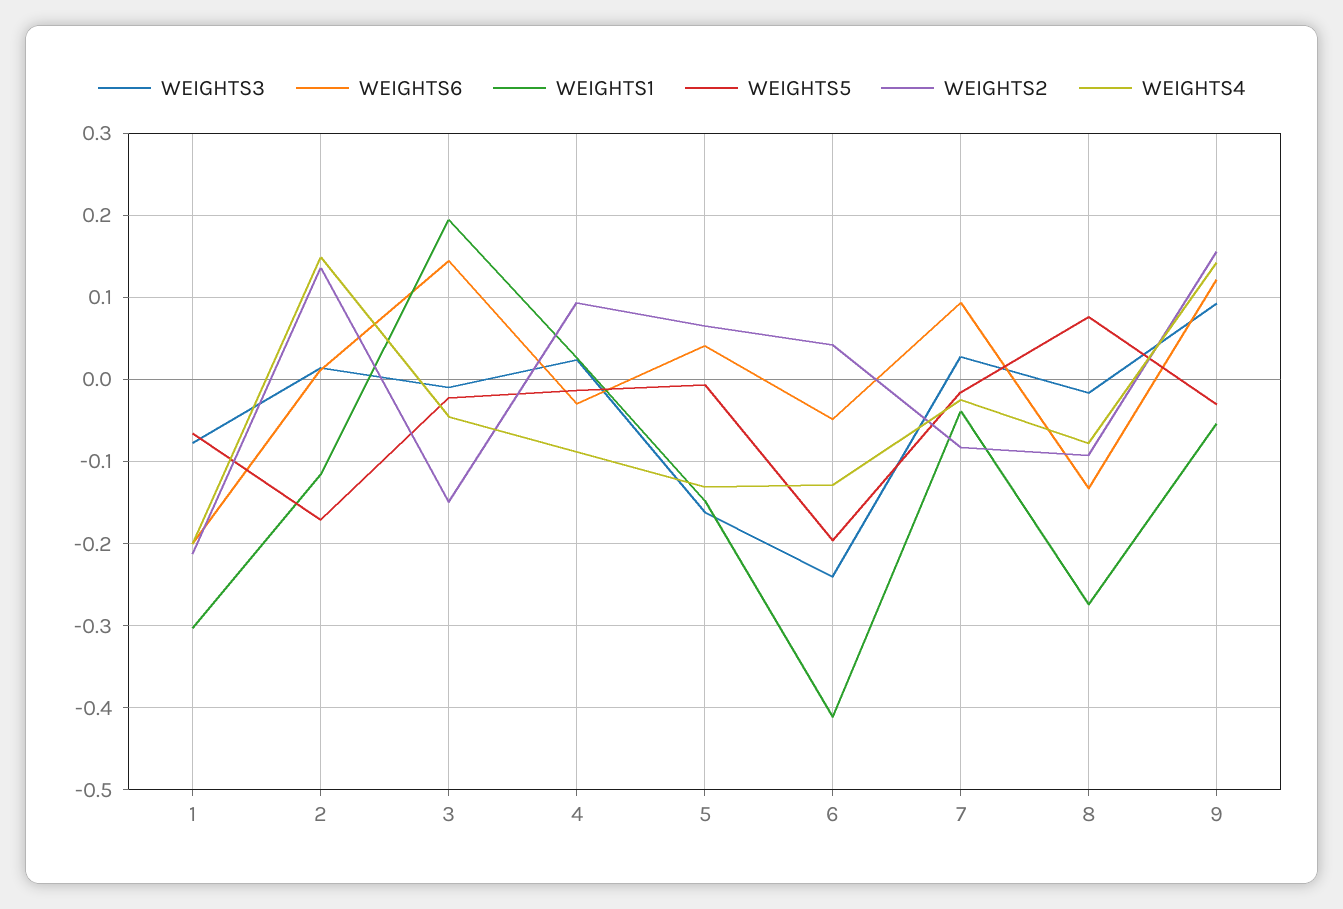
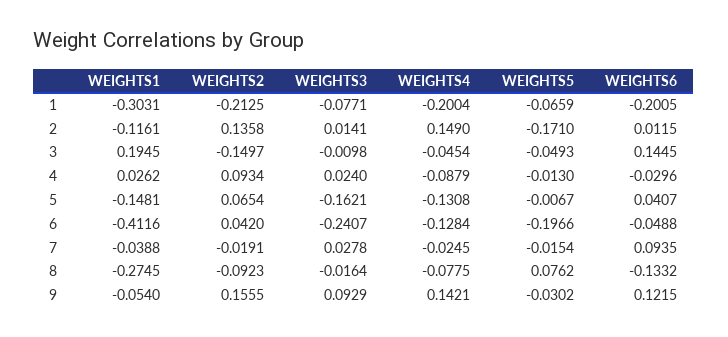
WEIGHTS5, 3: -0.02 -> -0.0493
WEIGHTS2, 7: -0.08 -> -0.0191

